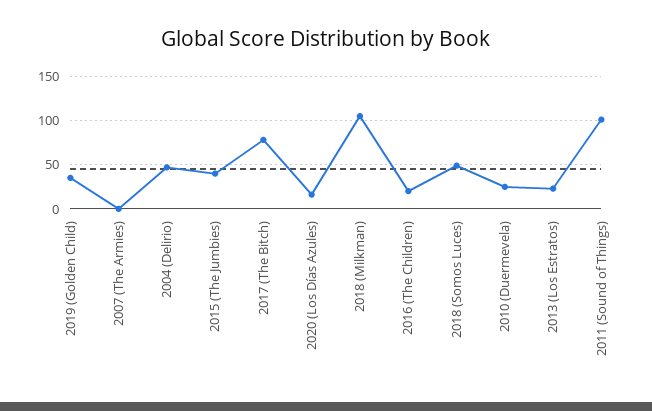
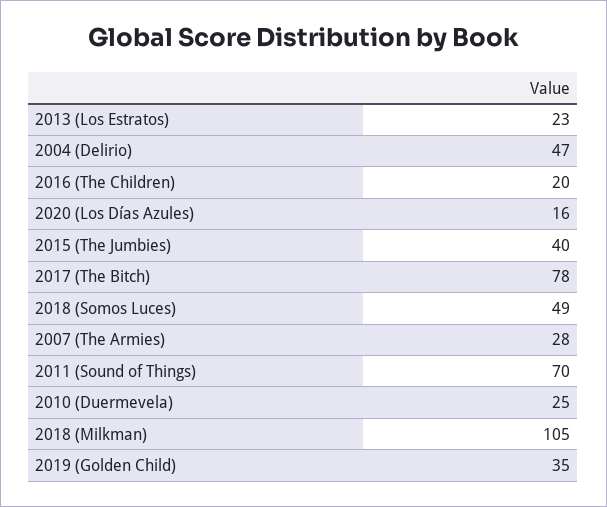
2007 (The Armies): 0 -> 28
2011 (Sound of Things): 100 -> 70

